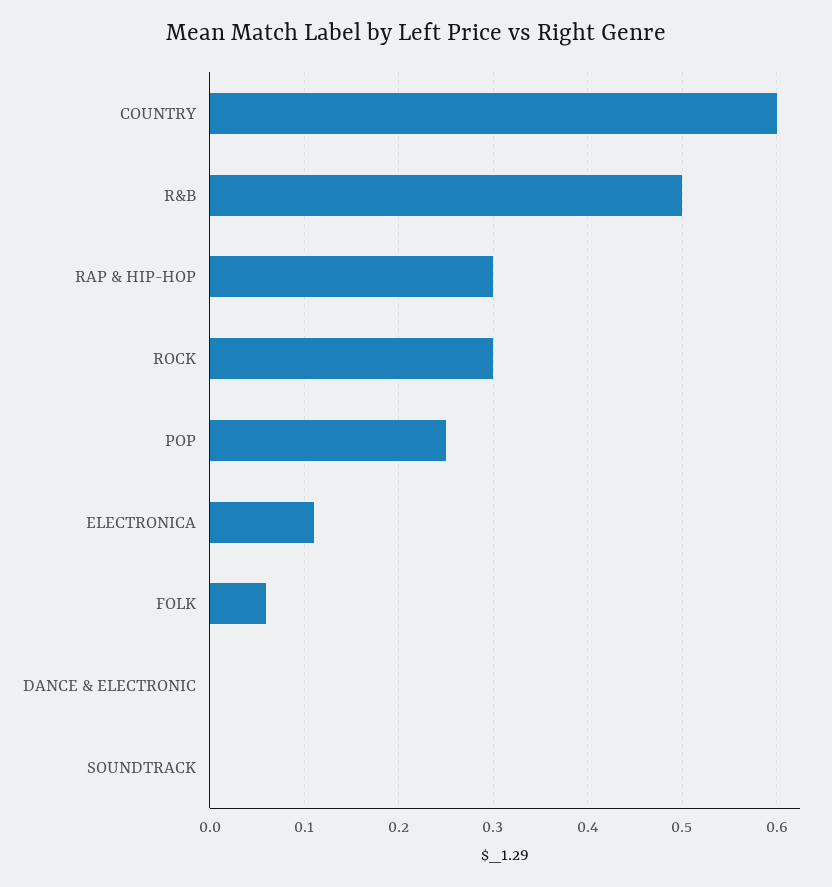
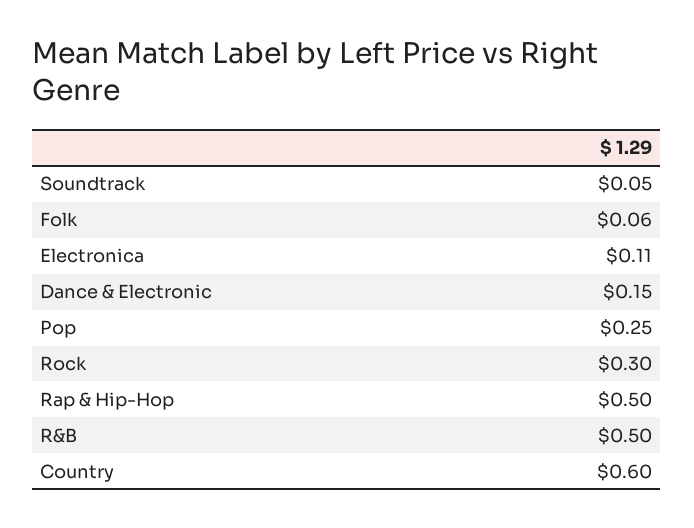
RAP & HIP-HOP: 0.3 -> 0.5
DANCE & ELECTRONIC: 0 -> 0.15
SOUNDTRACK: 0 -> 0.05

